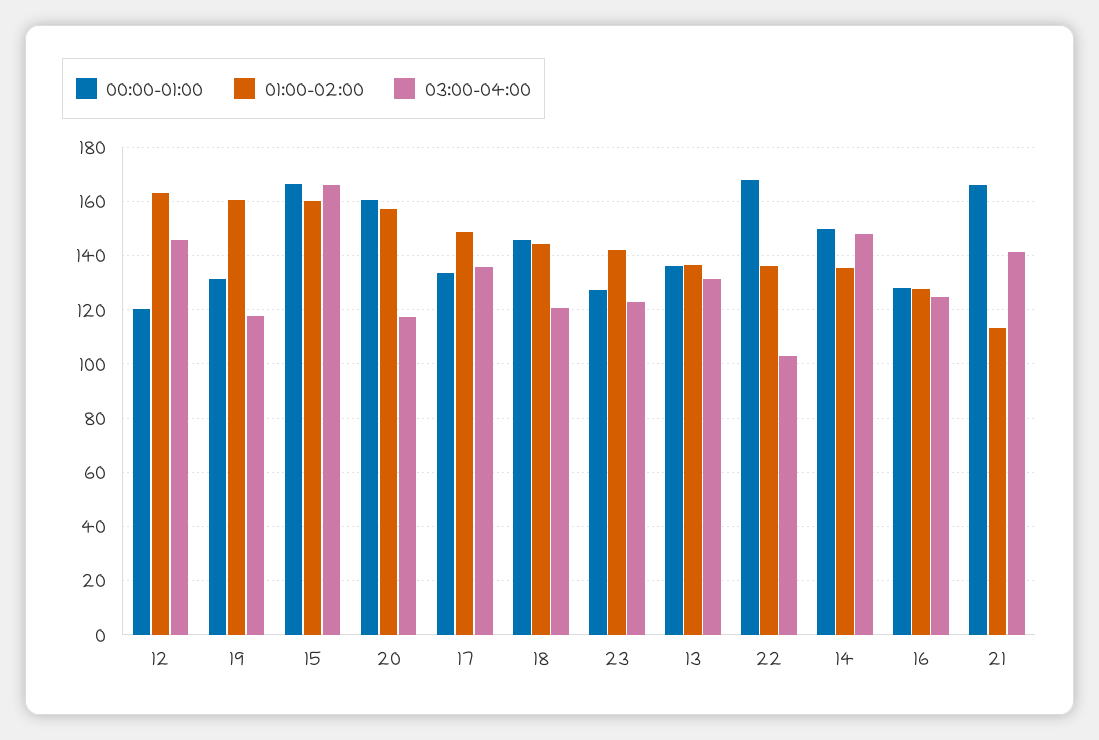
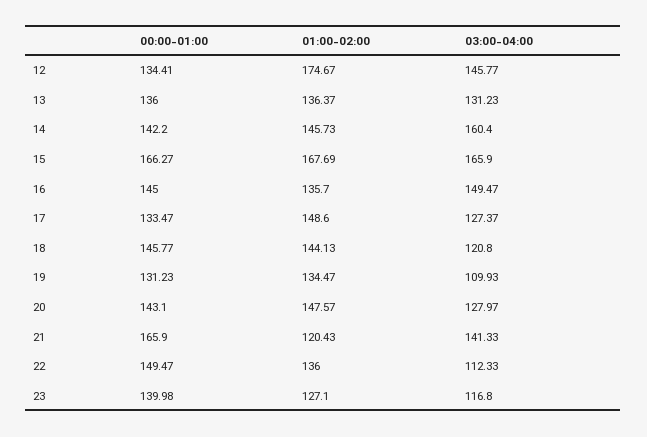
00:00-01:00, 12: 120 -> 134.41
01:00-02:00, 12: 162.5 -> 174.67
01:00-02:00, 19: 160 -> 134.47
03:00-04:00, 19: 117.5 -> 109.93
01:00-02:00, 15: 160 -> 167.69
00:00-01:00, 20: 160 -> 143.1
01:00-02:00, 20: 157.5 -> 147.57
03:00-04:00, 20: 117.5 -> 127.97
03:00-04:00, 17: 135 -> 127.37
00:00-01:00, 23: 127.5 -> 139.98
01:00-02:00, 23: 142.5 -> 127.1
03:00-04:00, 23: 122.5 -> 116.8
00:00-01:00, 22: 167.5 -> 149.47
03:00-04:00, 22: 102.5 -> 112.33
00:00-01:00, 14: 150 -> 142.2
01:00-02:00, 14: 135 -> 145.73
03:00-04:00, 14: 147.5 -> 160.4
00:00-01:00, 16: 127.5 -> 145
01:00-02:00, 16: 127.5 -> 135.7
03:00-04:00, 16: 125 -> 149.47
01:00-02:00, 21: 112.5 -> 120.43

